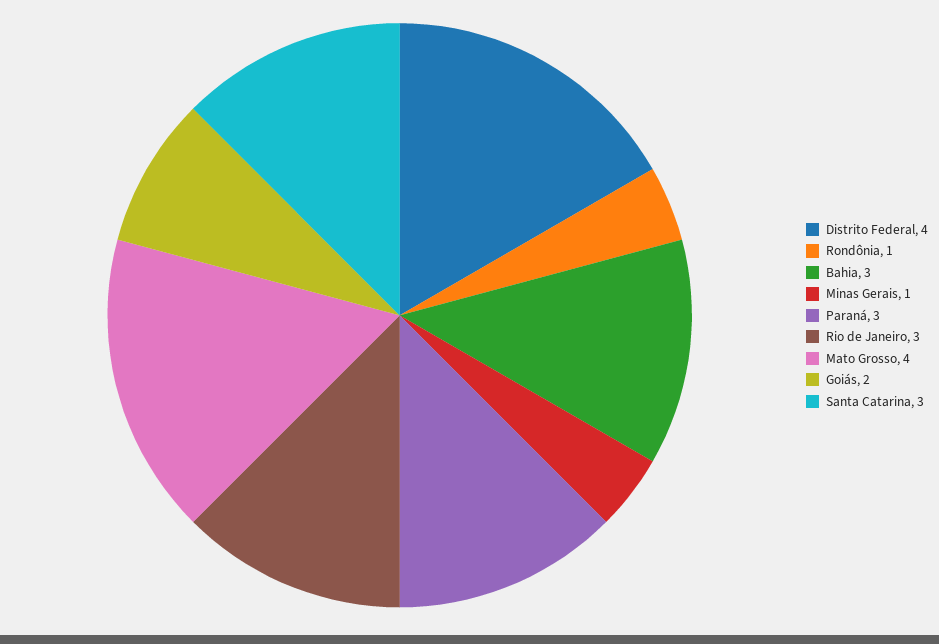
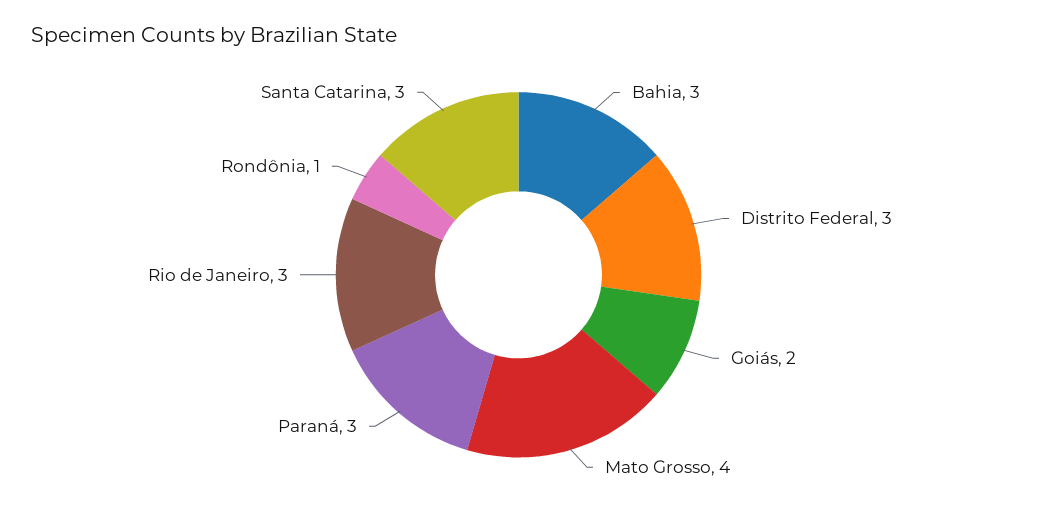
Distrito Federal: 4 -> 3
Minas Gerais: 1 -> none

